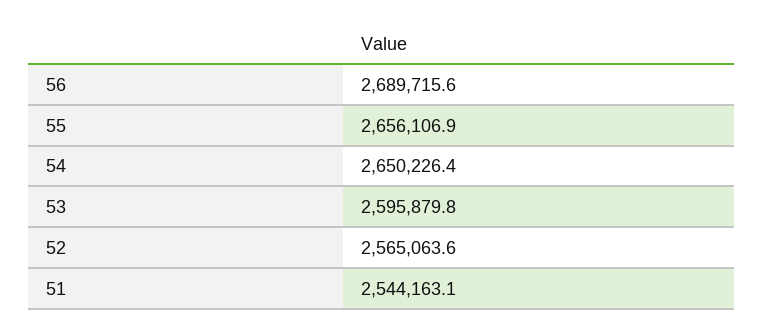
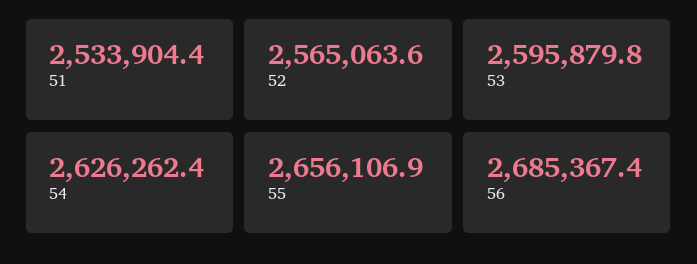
56: 2689715.6 -> 2685367.4
54: 2650226.4 -> 2626262.4
51: 2544163.1 -> 2533904.4

